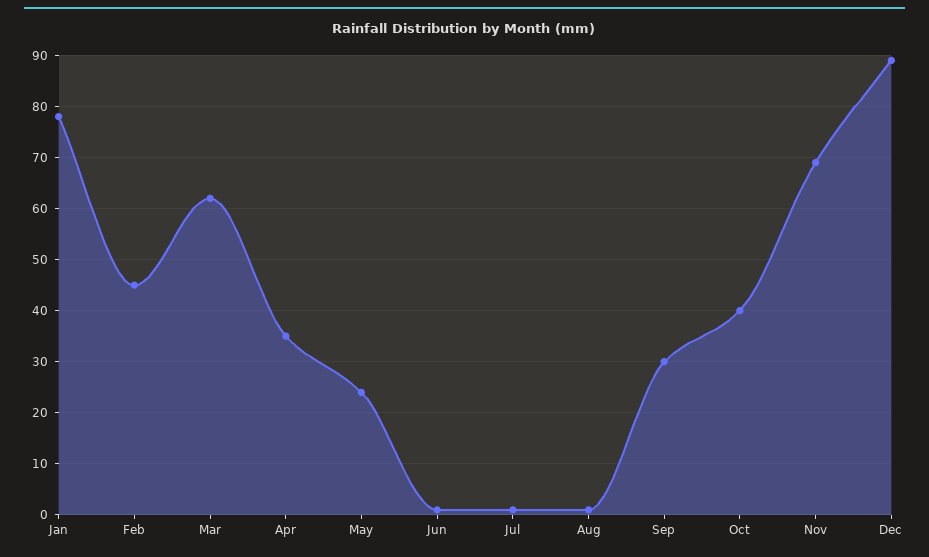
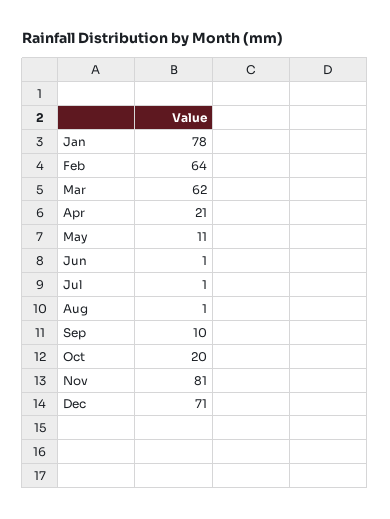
Feb: 45 -> 64
Apr: 35 -> 21
May: 25 -> 11
Sep: 30 -> 10
Oct: 40 -> 20
Nov: 70 -> 81
Dec: 90 -> 71

